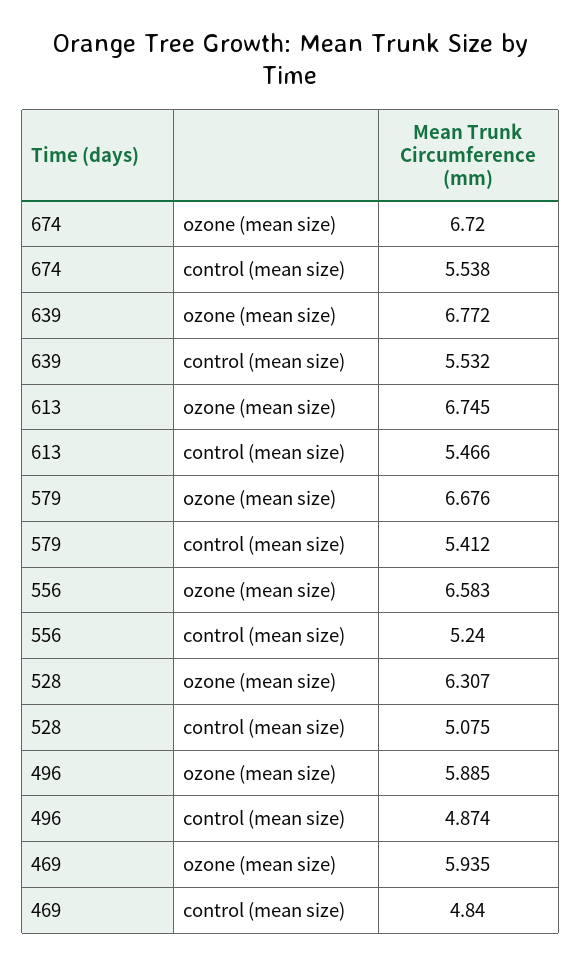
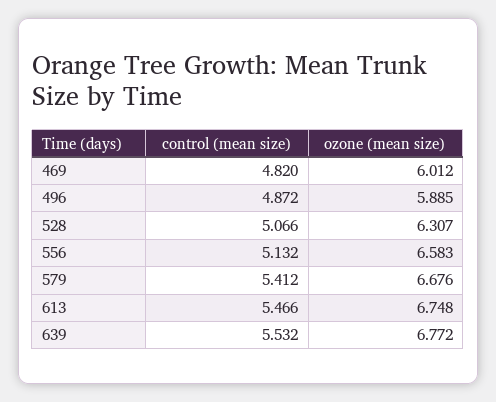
674, ozone (mean size): 6.72 -> none
674, control (mean size): 5.538 -> none
613, ozone (mean size): 6.745 -> 6.748
556, control (mean size): 5.24 -> 5.132
528, control (mean size): 5.075 -> 5.066
496, control (mean size): 4.874 -> 4.872
469, ozone (mean size): 5.935 -> 6.012
469, control (mean size): 4.84 -> 4.82

